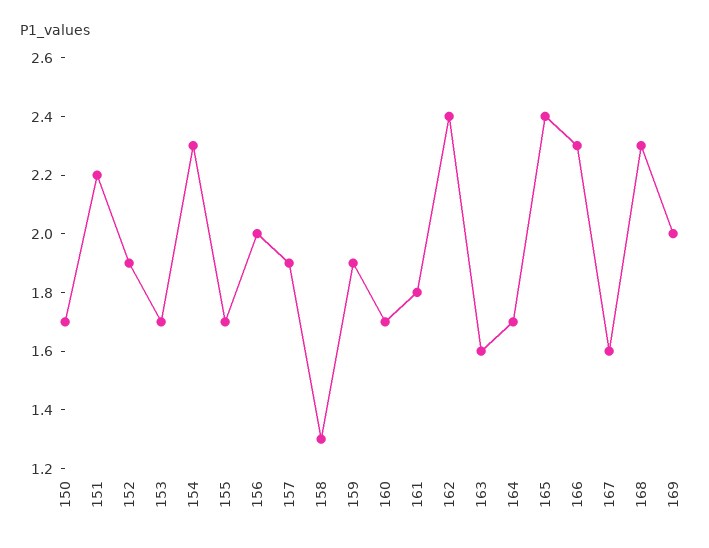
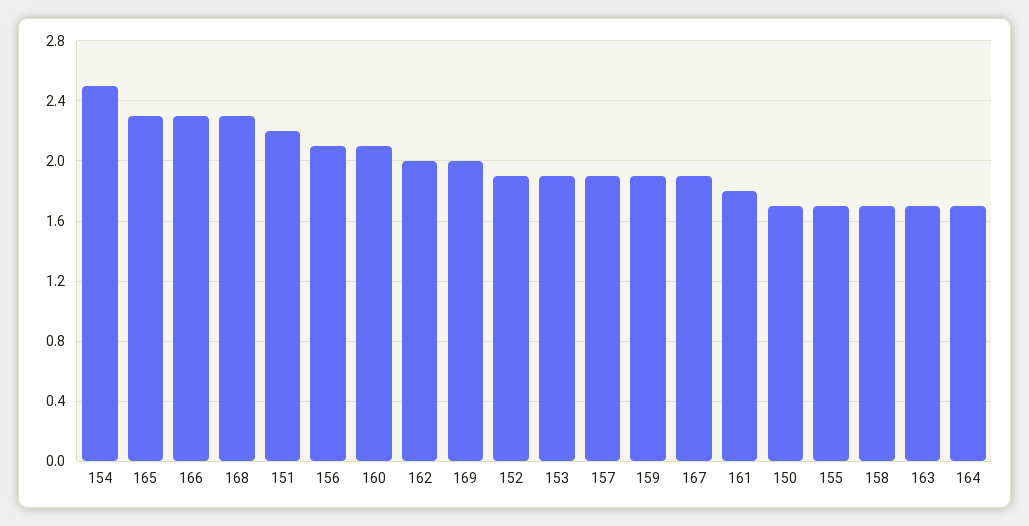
153: 1.7 -> 1.9
154: 2.3 -> 2.5
156: 2 -> 2.1
158: 1.3 -> 1.7
160: 1.7 -> 2.1
162: 2.4 -> 2
163: 1.6 -> 1.7
165: 2.4 -> 2.3
167: 1.6 -> 1.9

